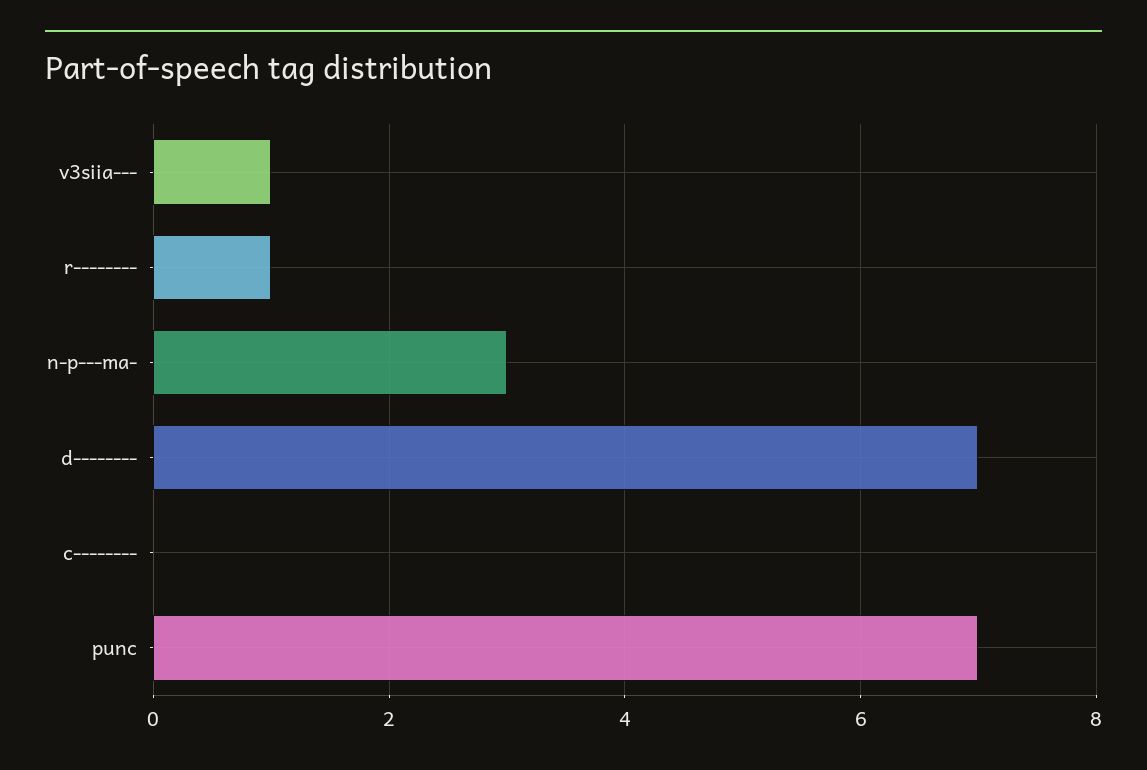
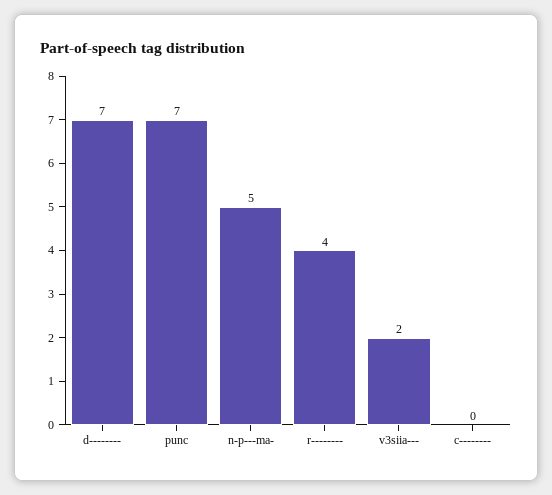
v3siia---: 1 -> 2
r--------: 1 -> 4
n-p---ma-: 3 -> 5

